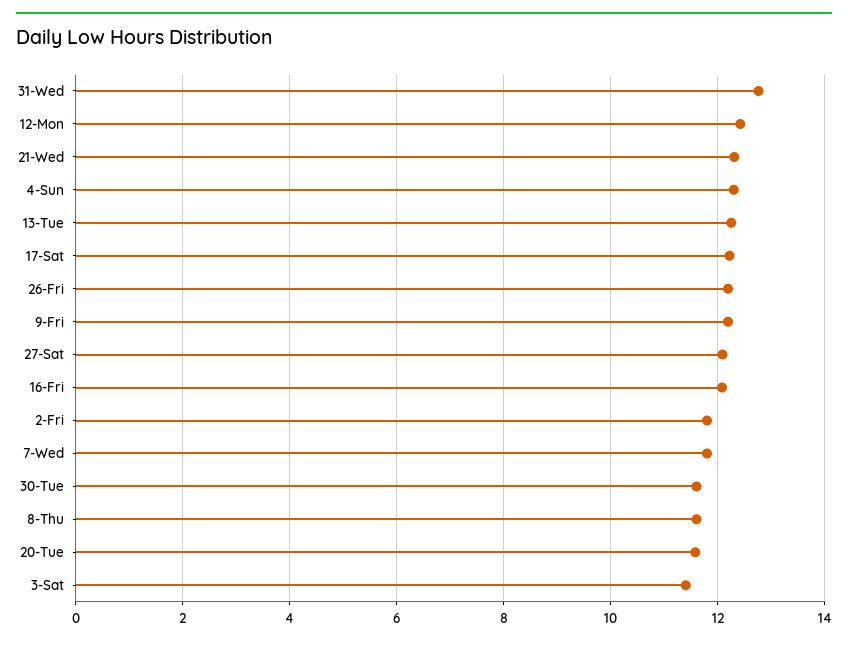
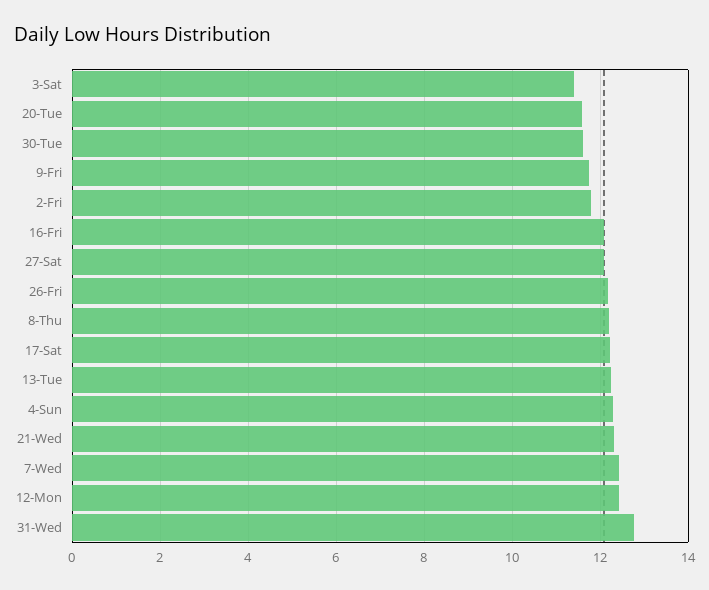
9-Fri: 12.2 -> 11.8
7-Wed: 11.8 -> 12.4
8-Thu: 11.6 -> 12.2

